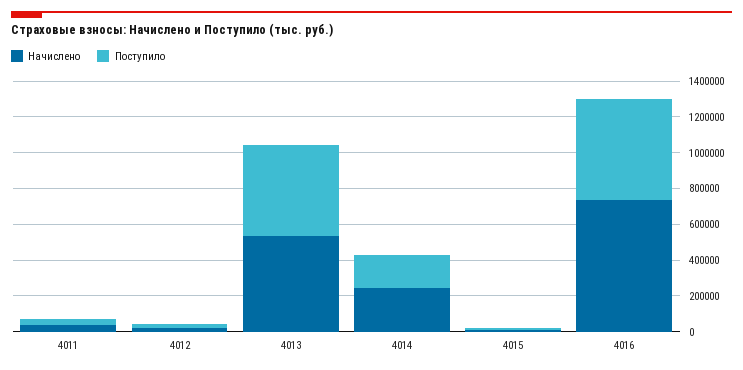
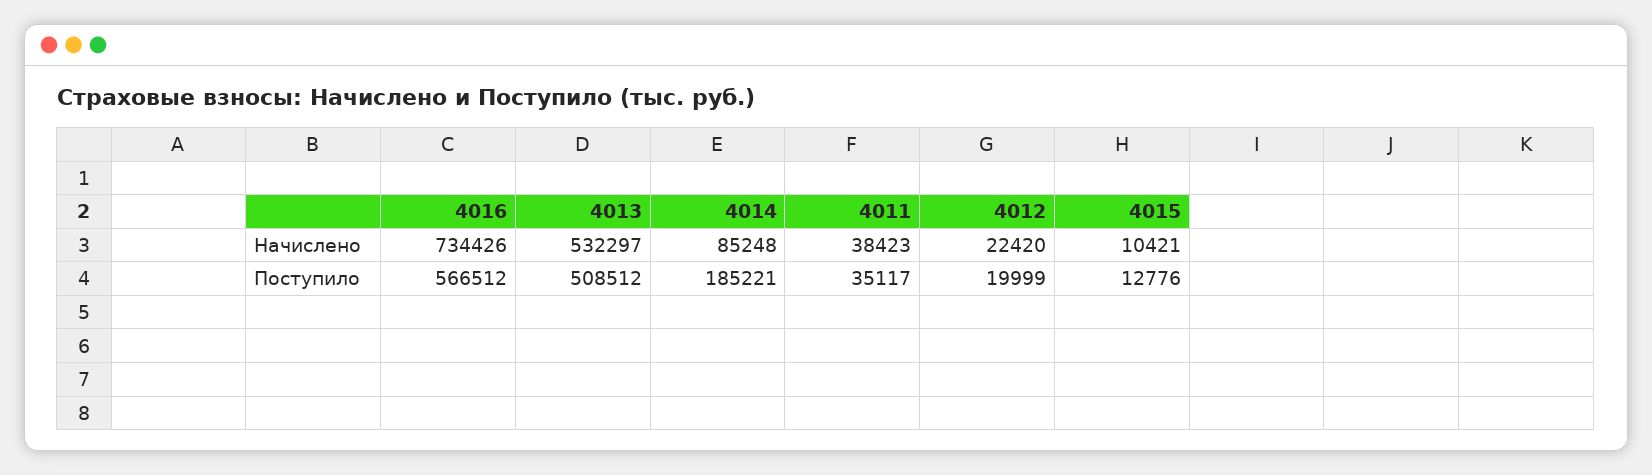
Начислено, 4014: 250000 -> 85248

